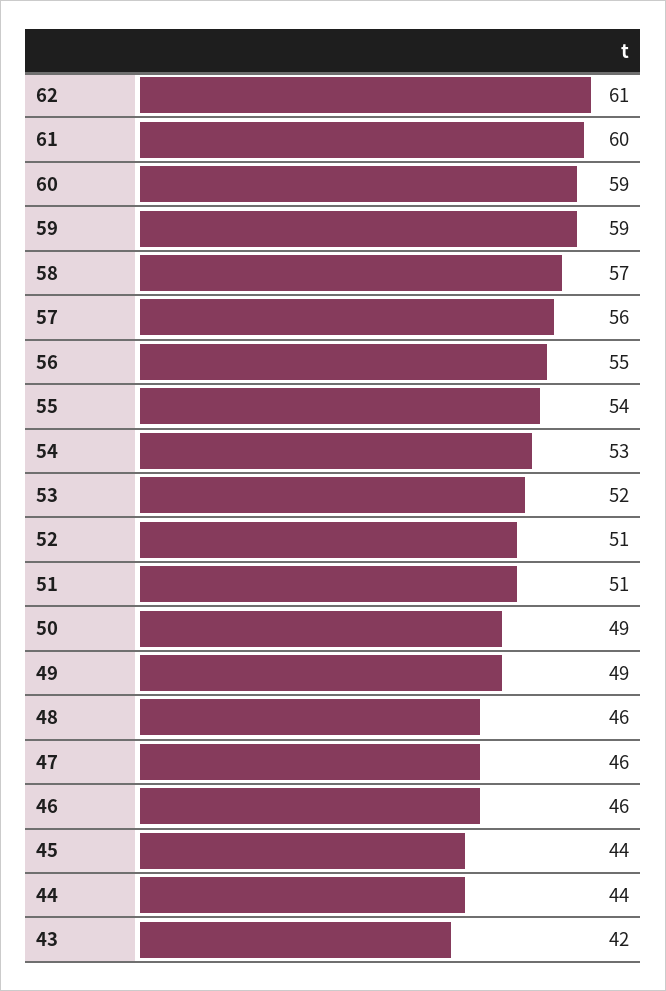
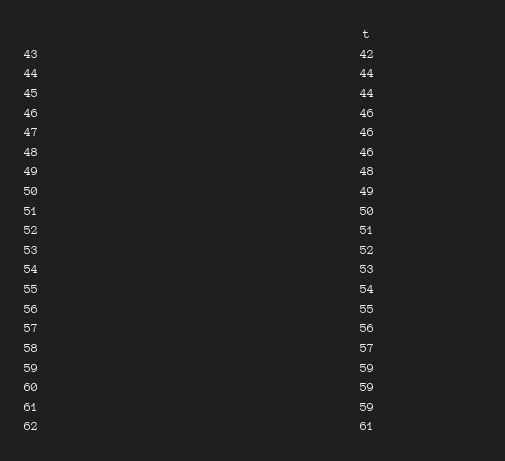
61: 60 -> 59
51: 51 -> 50
49: 49 -> 48

